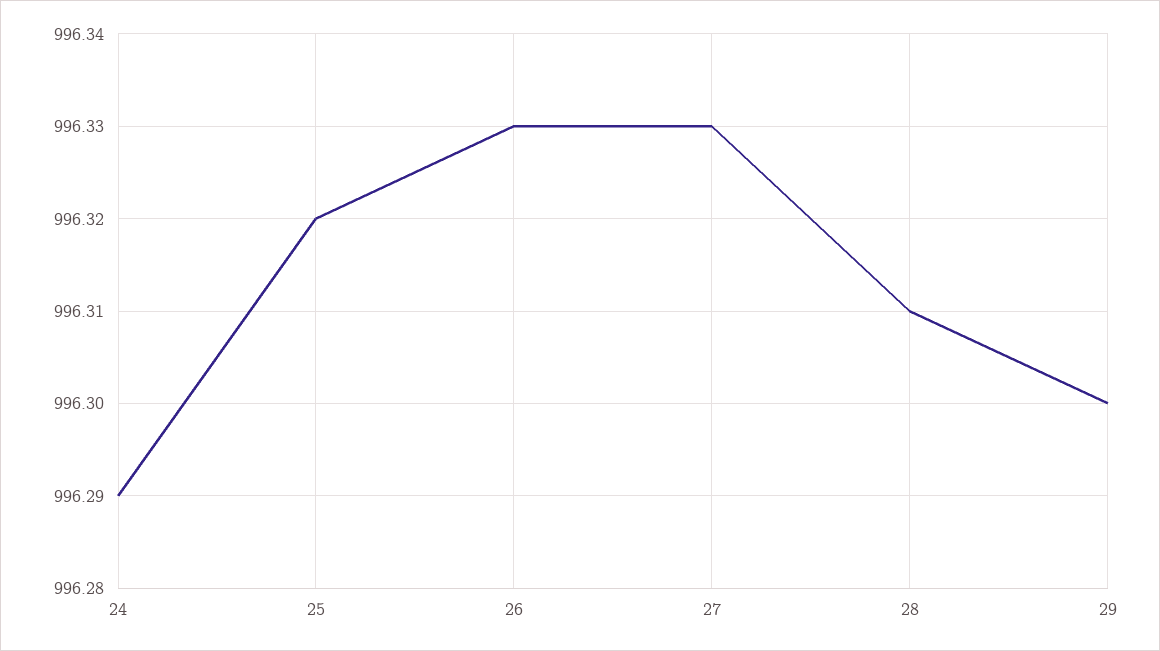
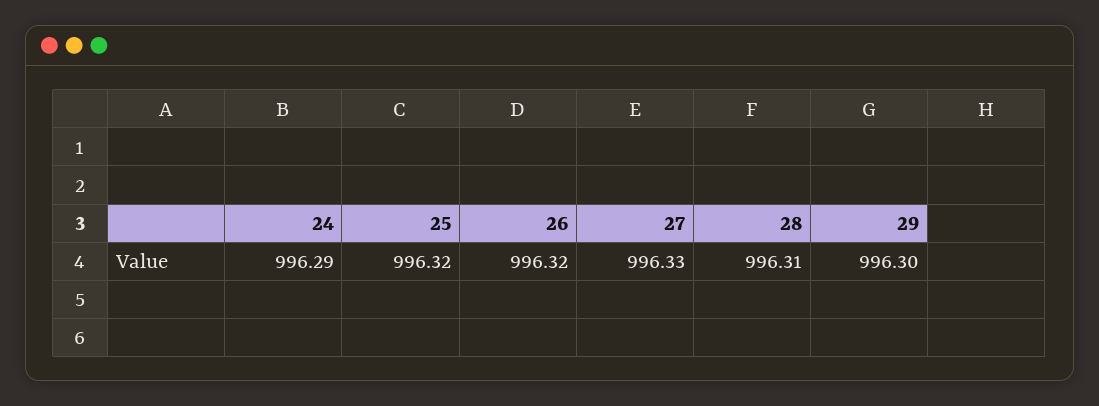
26: 996.33 -> 996.32

